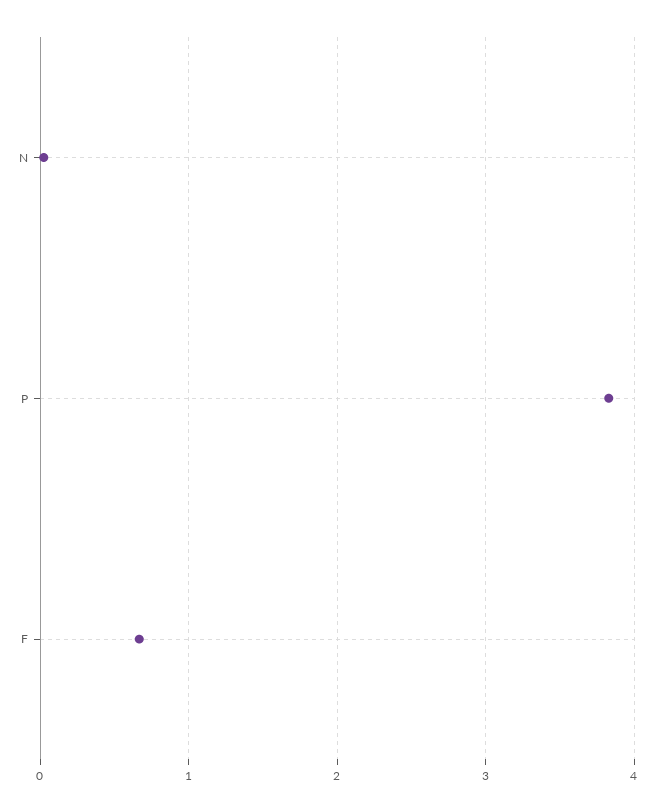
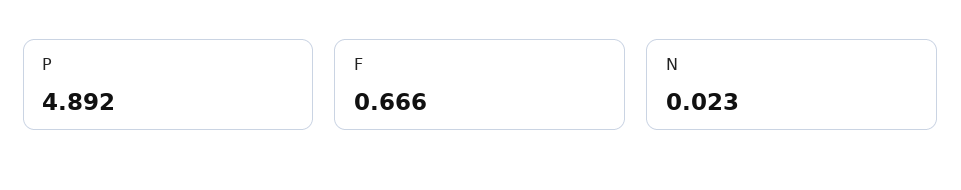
P: 3.8 -> 4.892

